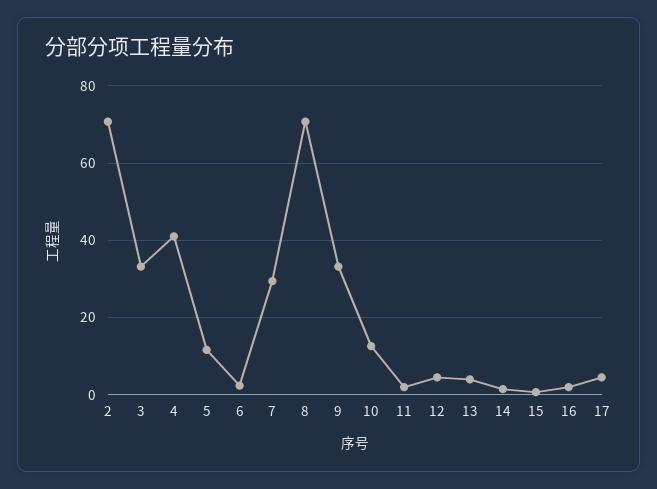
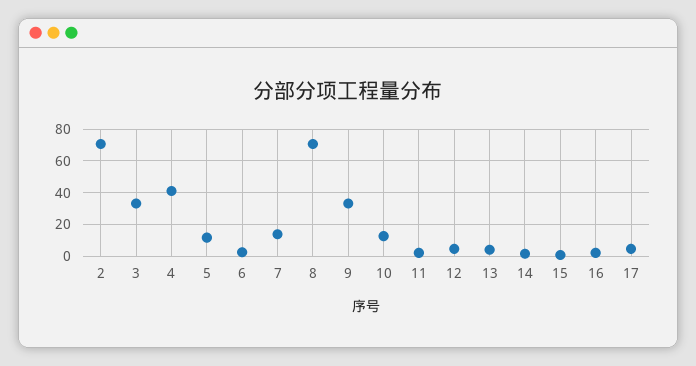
7: 30 -> 15

